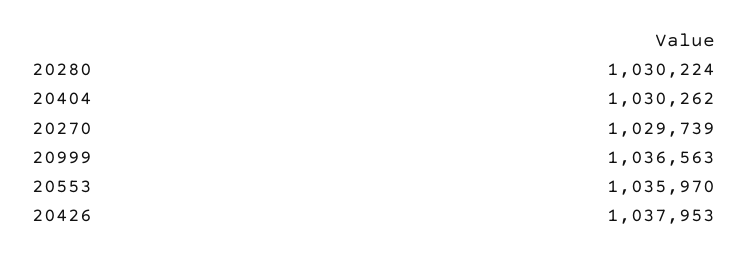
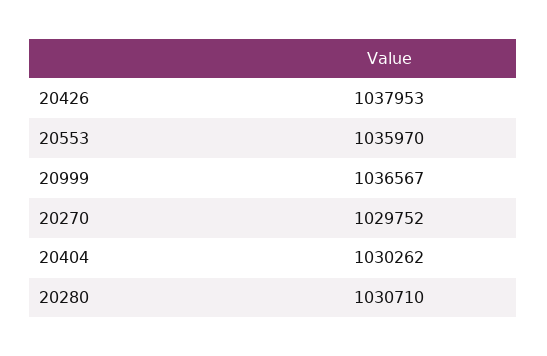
20280: 1030224 -> 1030710
20270: 1029739 -> 1029752
20999: 1036563 -> 1036567

